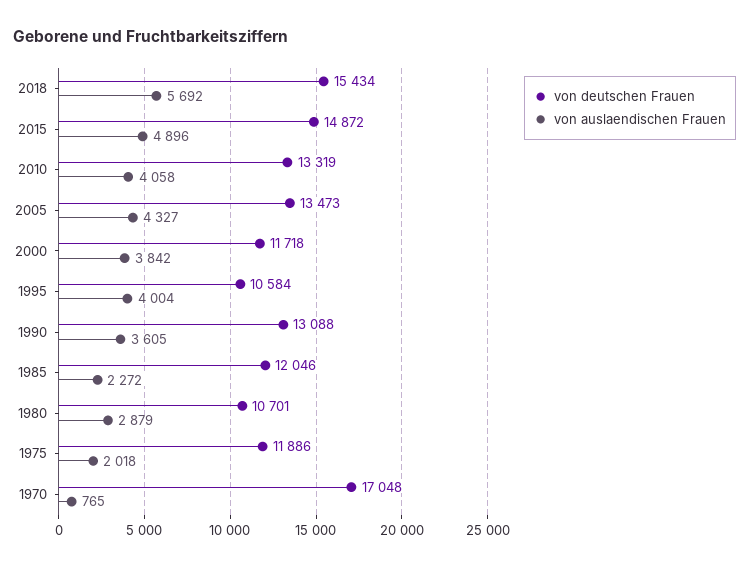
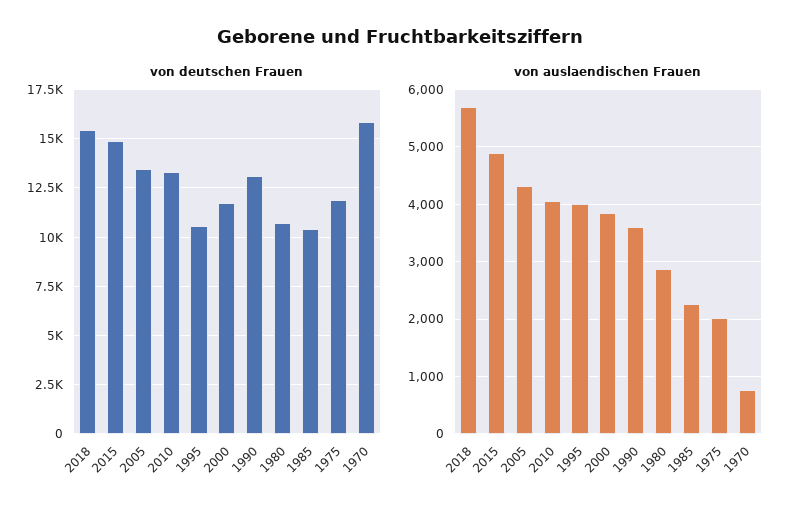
von deutschen Frauen, 1985: 12046 -> 10500
von deutschen Frauen, 1970: 17048 -> 16000

